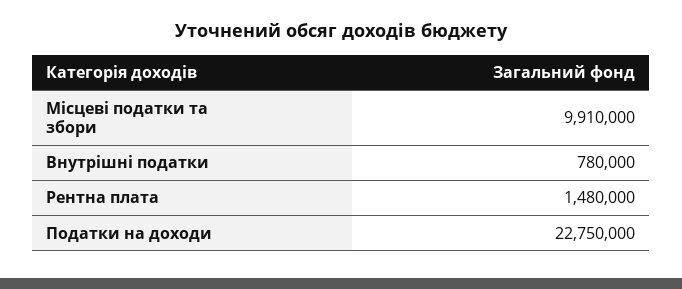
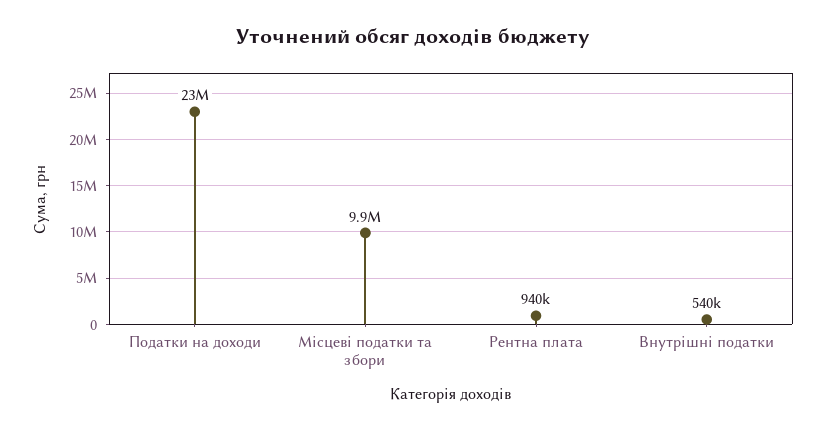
Внутрішні податки: 780000 -> 540000
Рентна плата: 1480000 -> 940000

